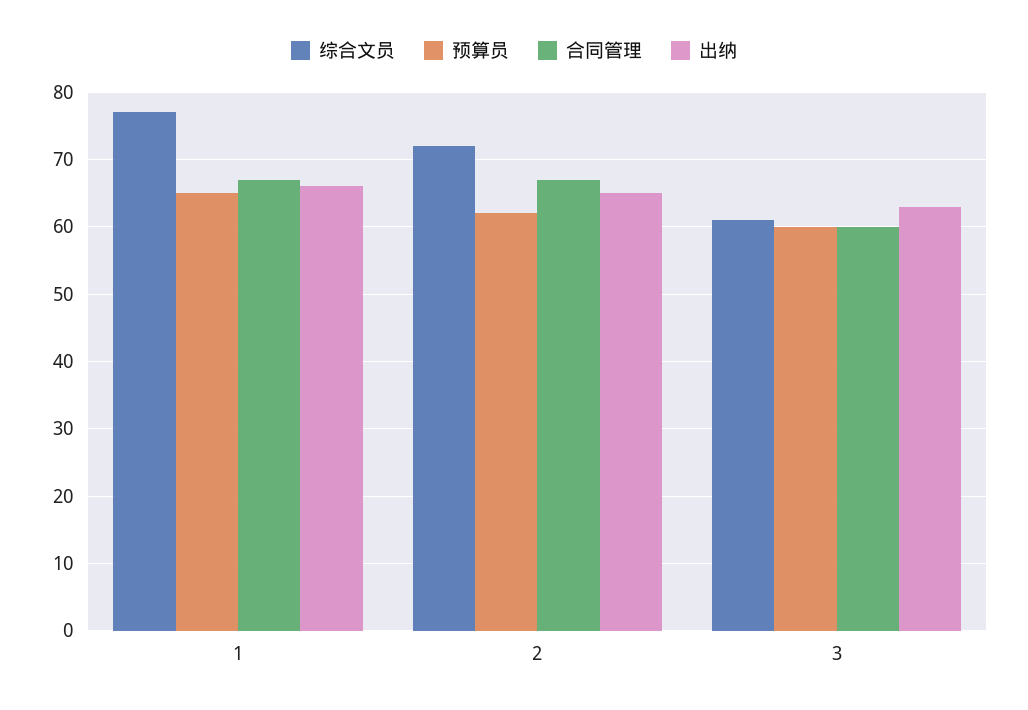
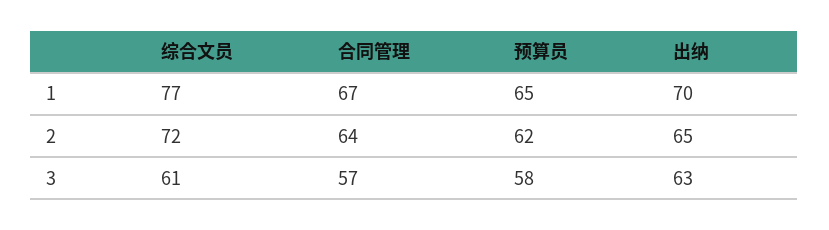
出纳, 1: 66 -> 70
合同管理, 2: 67 -> 64
预算员, 3: 60 -> 58
合同管理, 3: 60 -> 57

